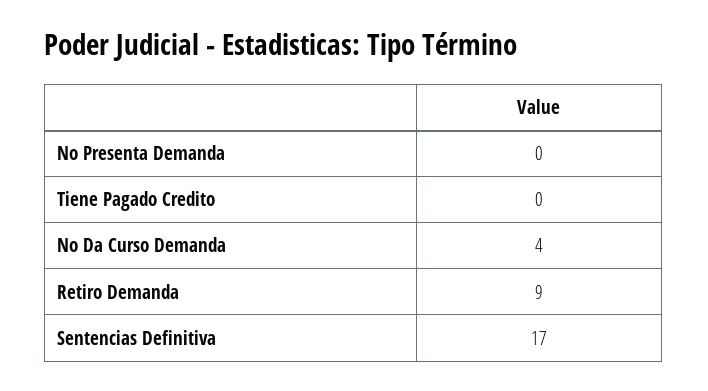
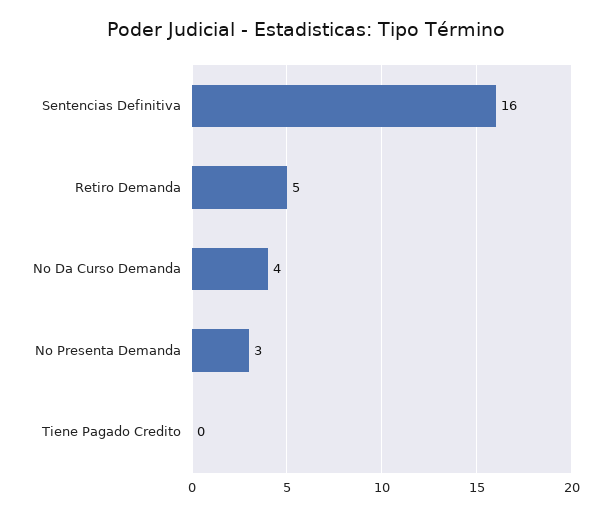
No Presenta Demanda: 0 -> 3
Retiro Demanda: 9 -> 5
Sentencias Definitiva: 17 -> 16

